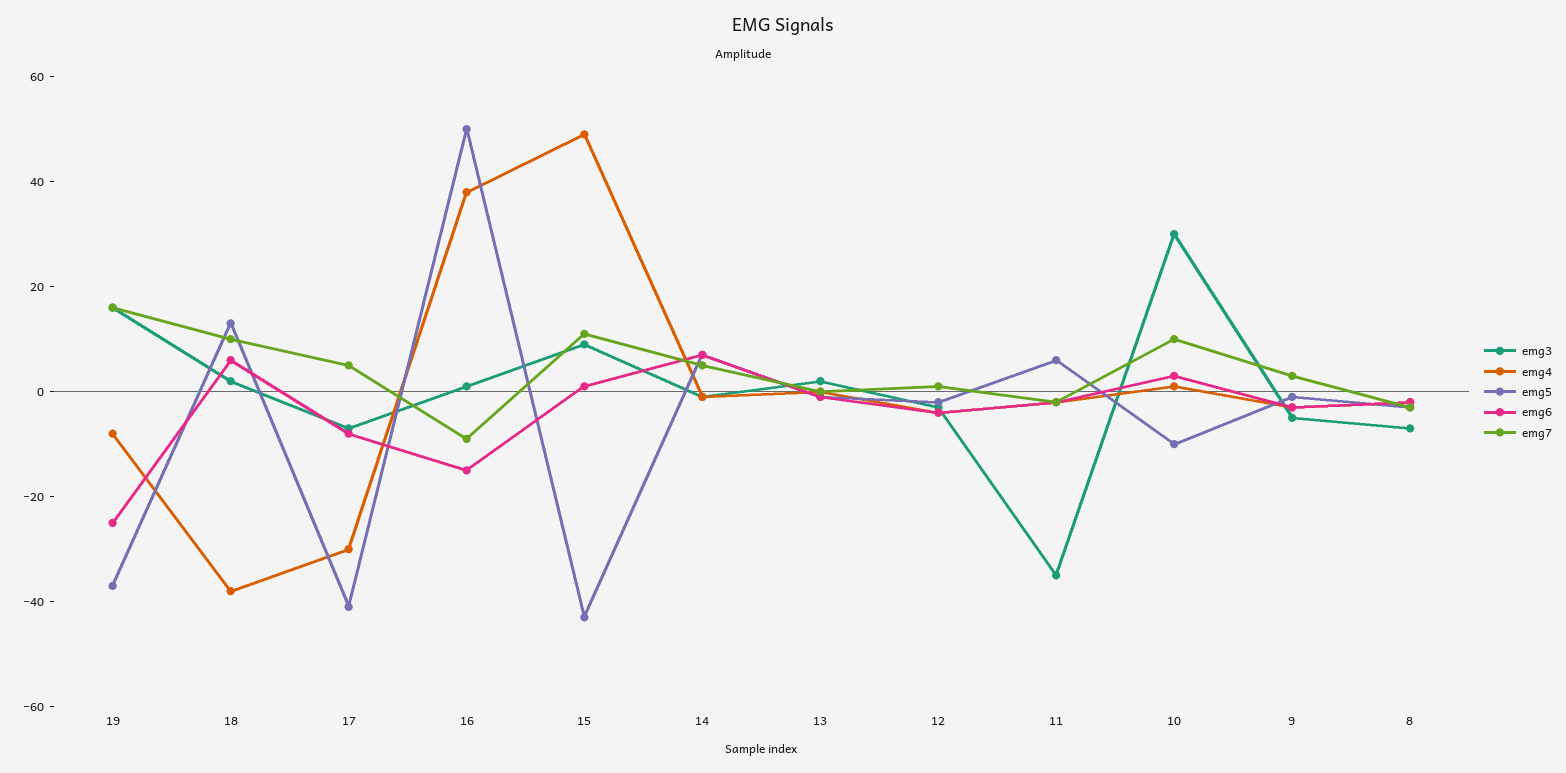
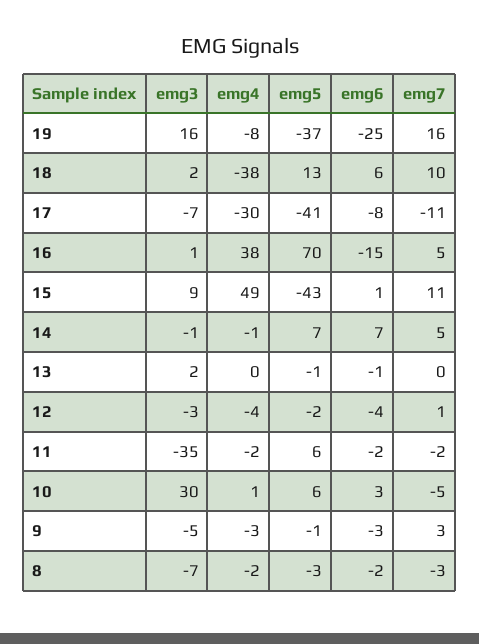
emg7, 17: 5 -> -11
emg5, 16: 50 -> 70
emg7, 16: -10 -> 5
emg5, 10: -10 -> 6
emg7, 10: 10 -> -5

